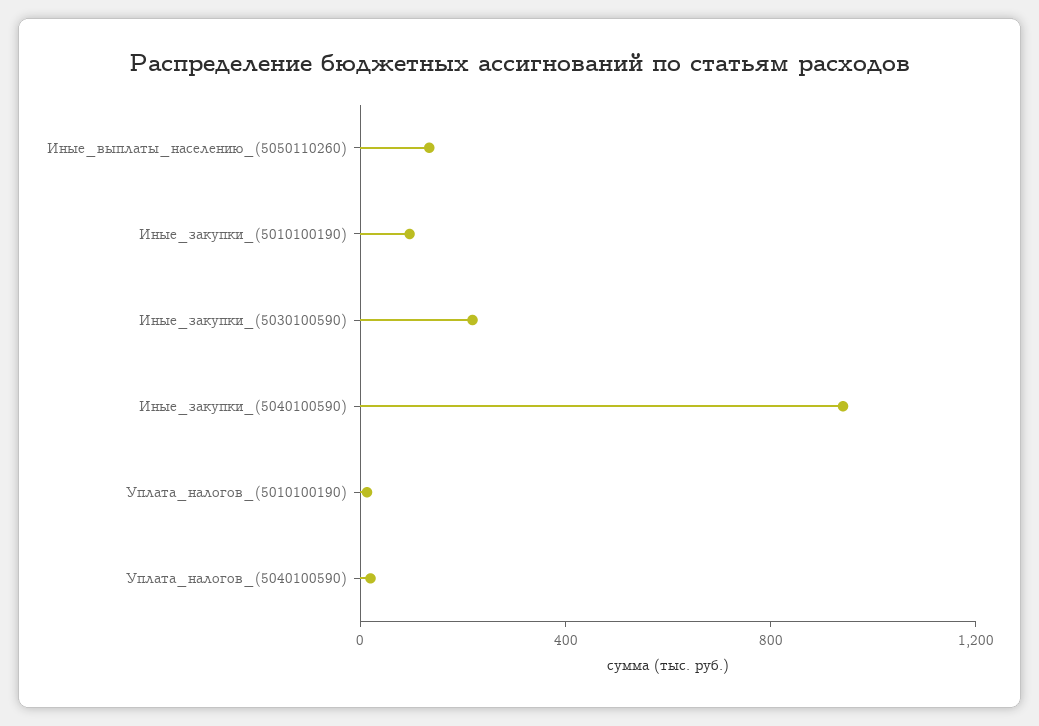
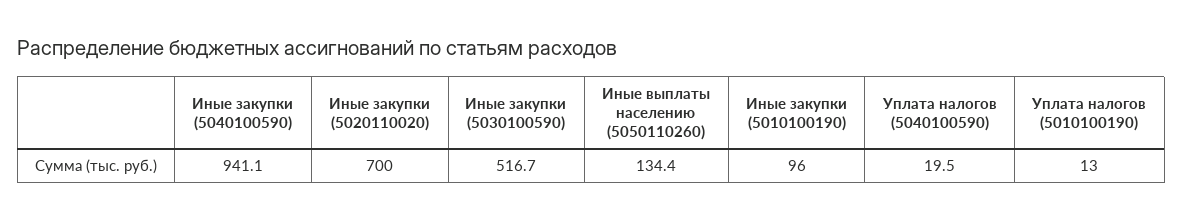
Иные_закупки_(5030100590): 200 -> 516.7
Иные закупки (5020110020): none -> 700

